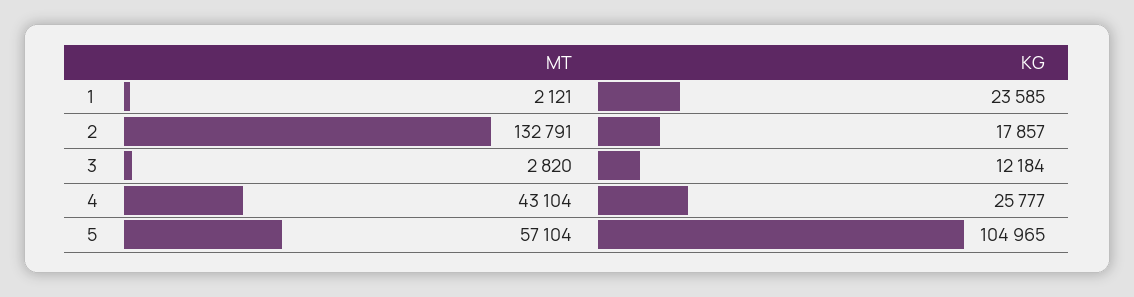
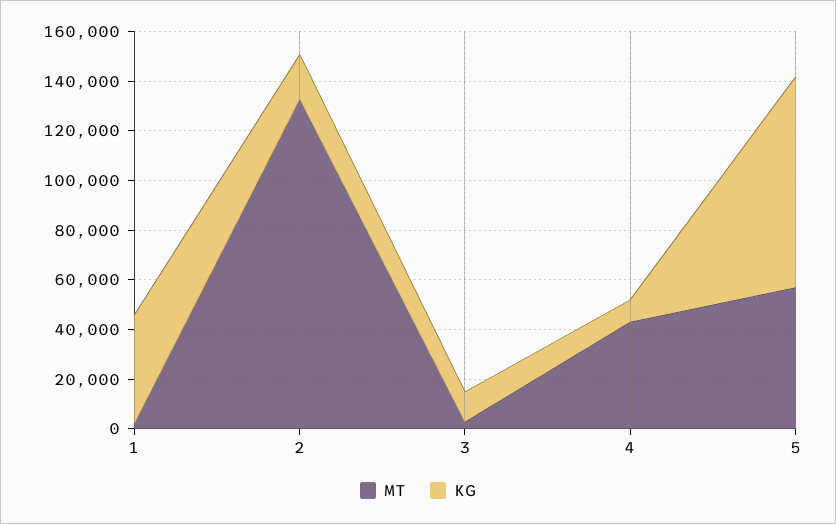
KG, 1: 23585 -> 45000
KG, 4: 25777 -> 10000
KG, 5: 104965 -> 85000

